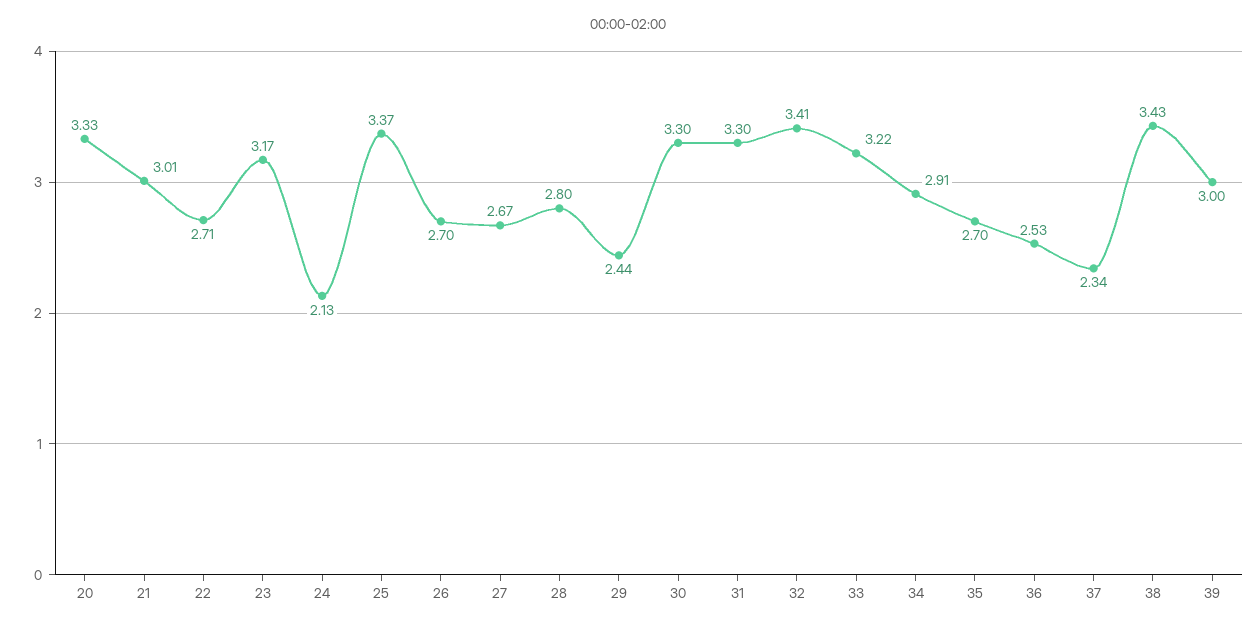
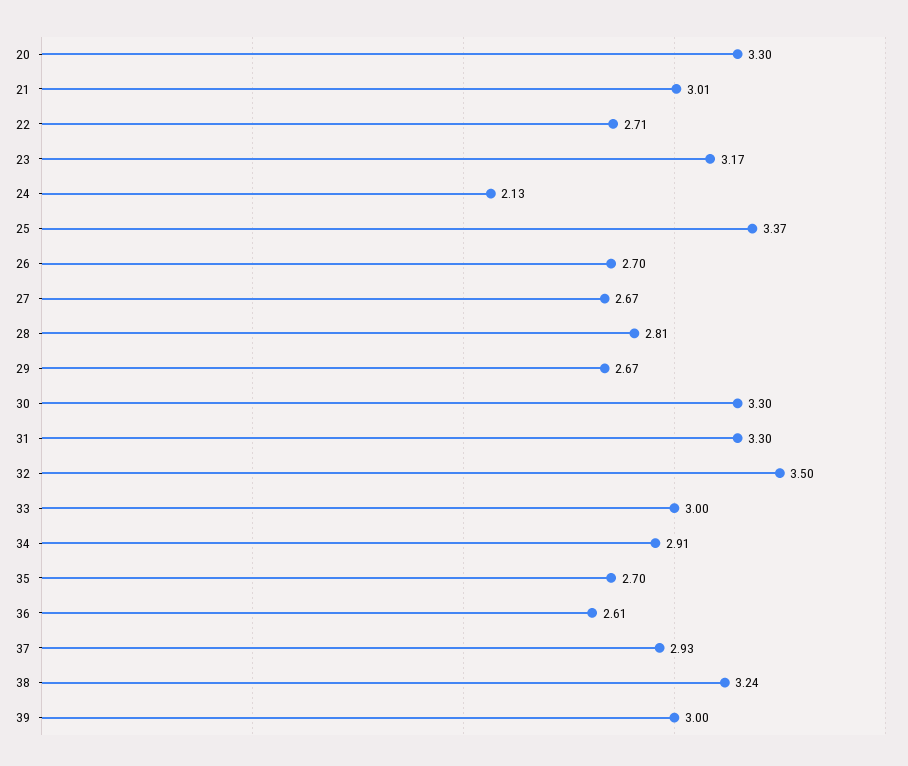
20: 3.33 -> 3.3
28: 2.8 -> 2.81
29: 2.44 -> 2.67
32: 3.41 -> 3.5
33: 3.22 -> 3
36: 2.53 -> 2.61
37: 2.34 -> 2.93
38: 3.43 -> 3.24

